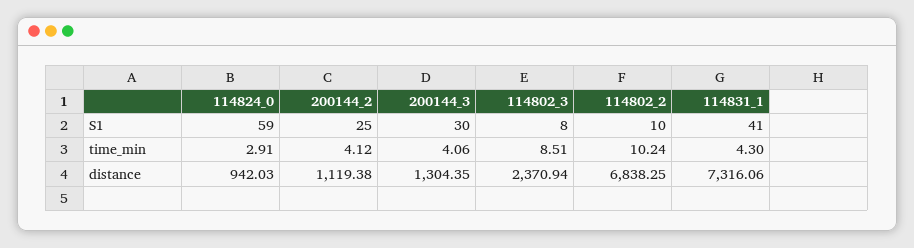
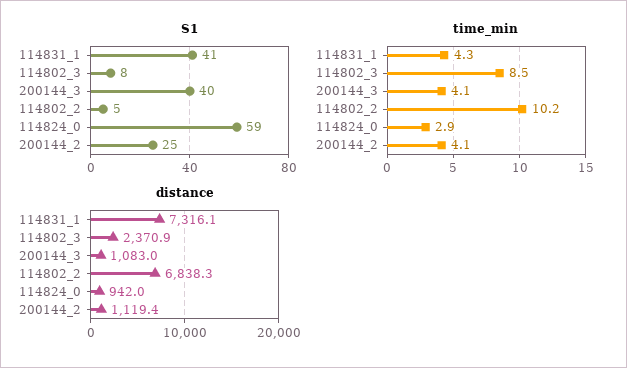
S1, 200144_3: 30 -> 40
S1, 114802_2: 10 -> 5
distance, 200144_3: 1304.35 -> 1083

